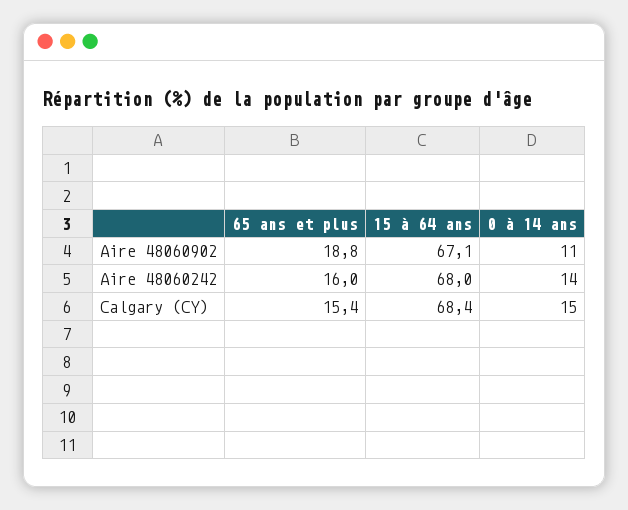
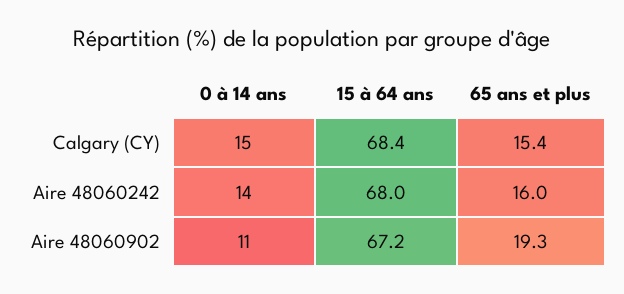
65 ans et plus, Aire 48060902: 18.8 -> 19.3
15 à 64 ans, Aire 48060902: 67.1 -> 67.2

